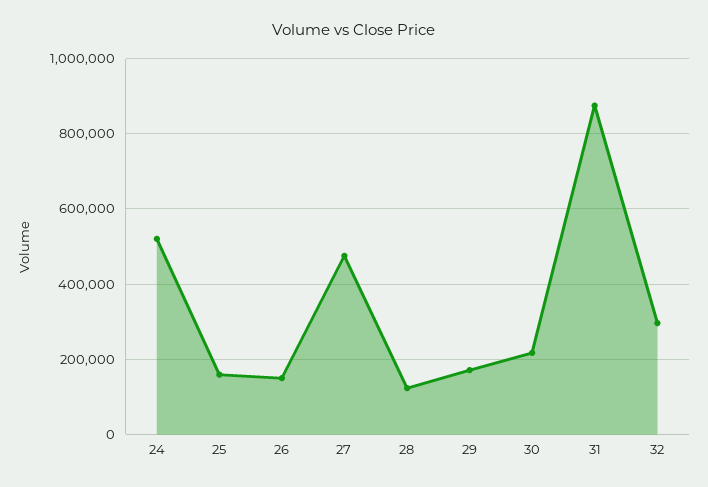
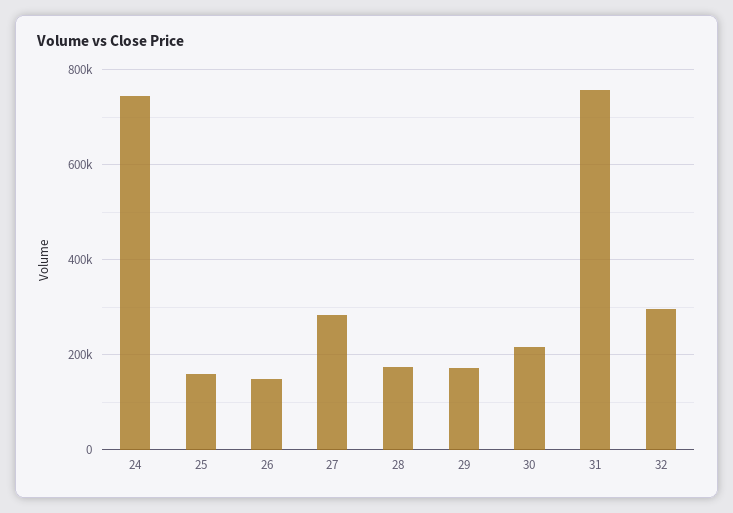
24: 520000 -> 740000
27: 480000 -> 280000
28: 120000 -> 180000
31: 880000 -> 760000

